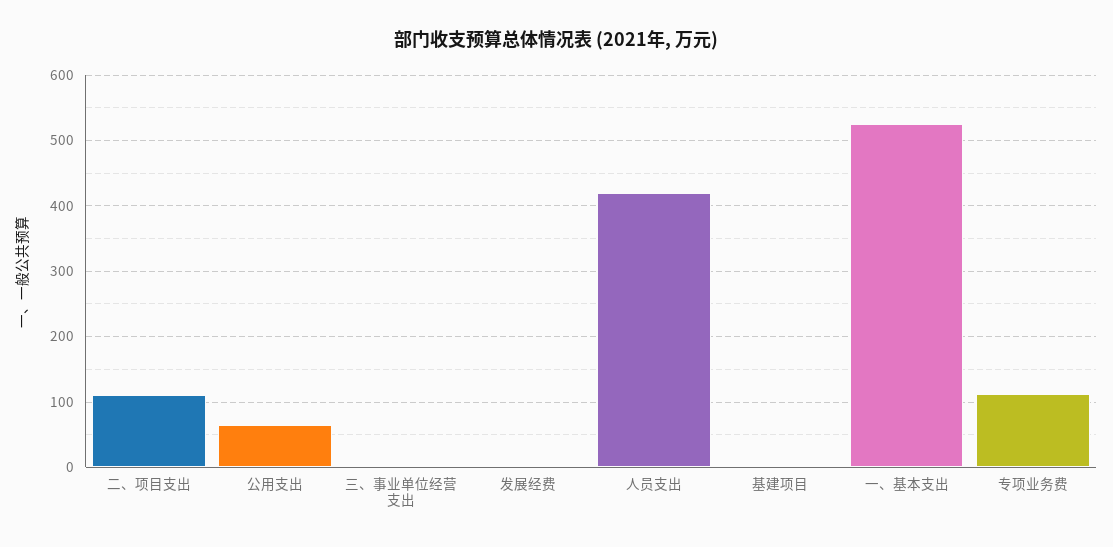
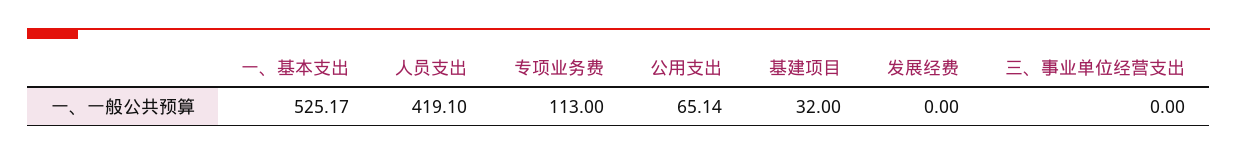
二、项目支出: 110 -> none
基建项目: 0 -> 32

